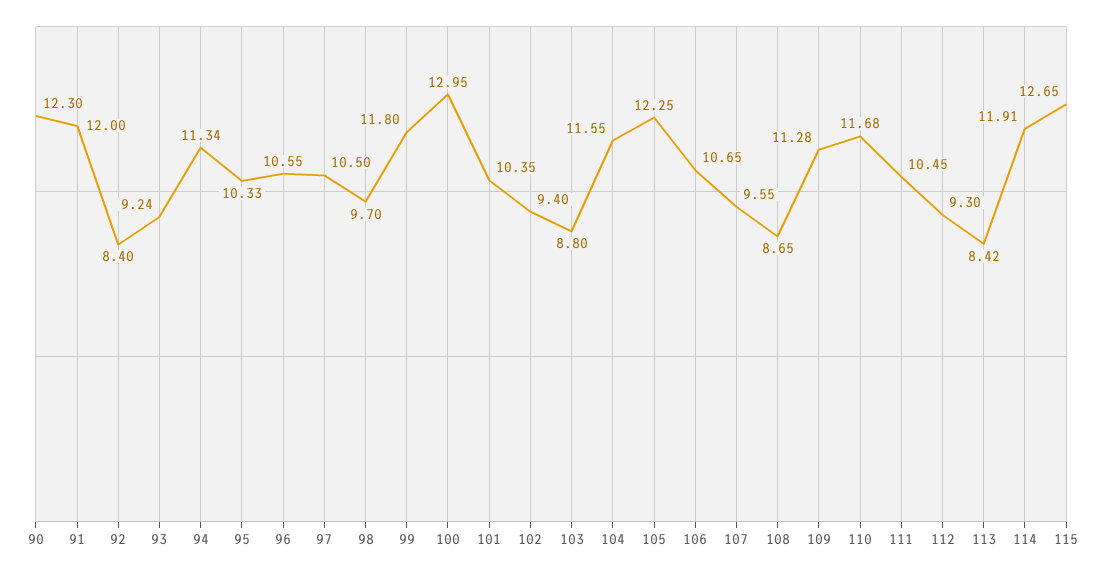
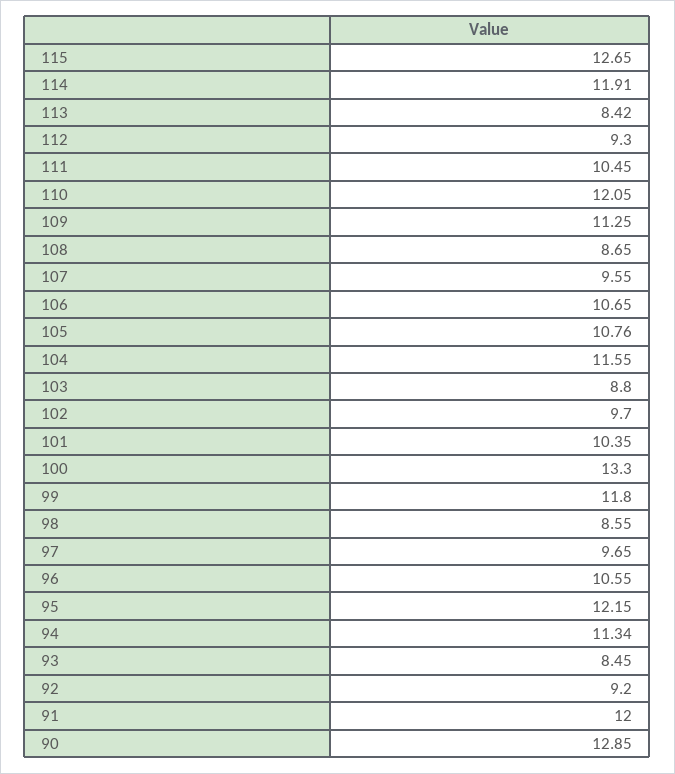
90: 12.3 -> 12.85
92: 8.4 -> 9.2
93: 9.24 -> 8.45
95: 10.33 -> 12.15
97: 10.5 -> 9.65
98: 9.7 -> 8.55
100: 12.95 -> 13.3
102: 9.4 -> 9.7
105: 12.25 -> 10.76
109: 11.28 -> 11.25
110: 11.68 -> 12.05

